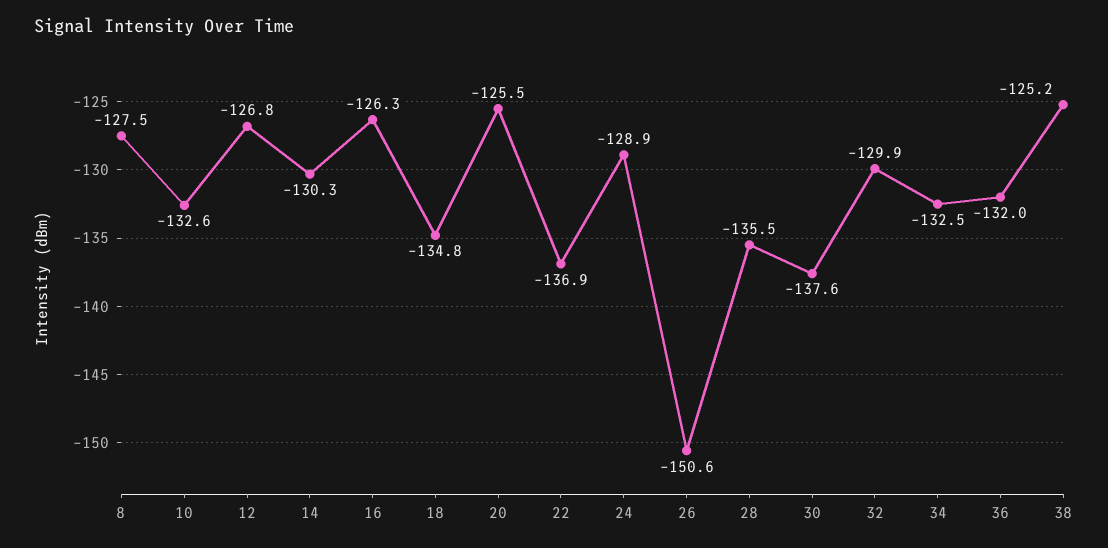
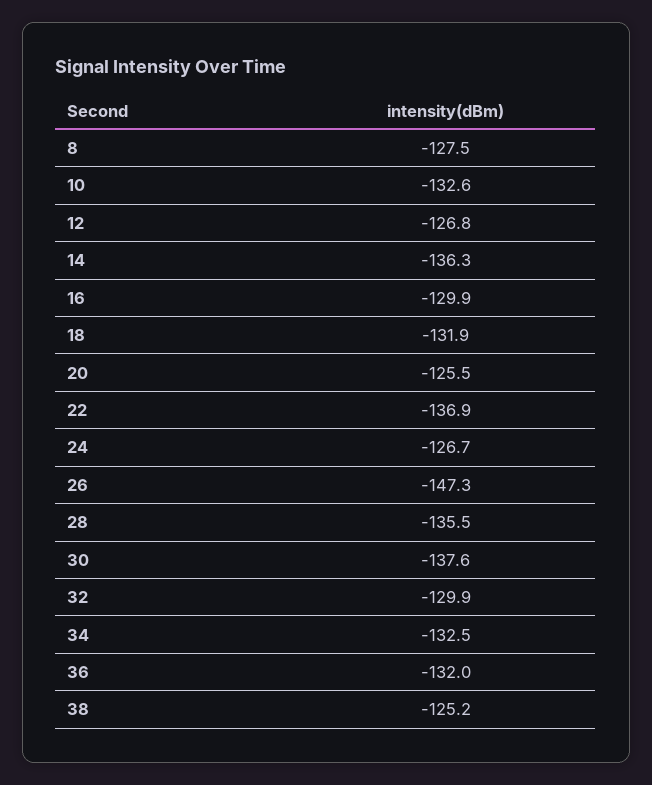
14: -130.3 -> -136.3
16: -126.3 -> -129.9
18: -134.8 -> -131.9
24: -128.9 -> -126.7
26: -150.6 -> -147.3

